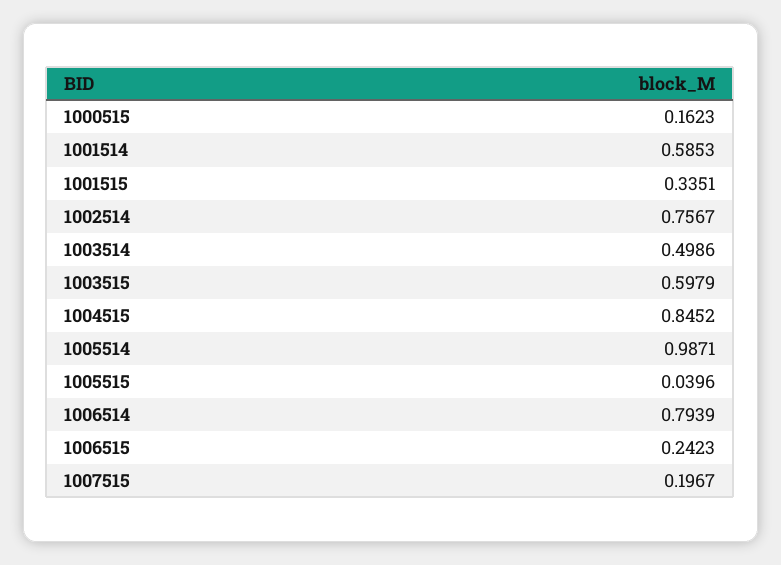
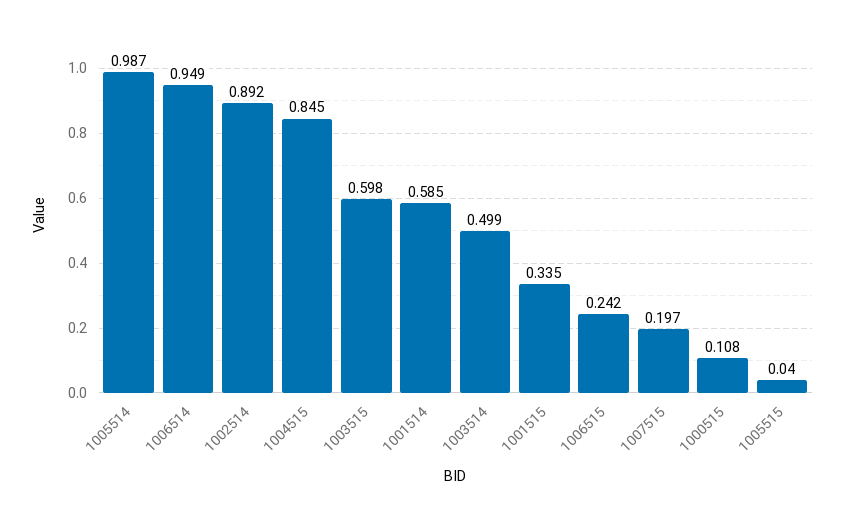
1000515: 0.1623 -> 0.108
1002514: 0.7567 -> 0.892
1006514: 0.7939 -> 0.949

